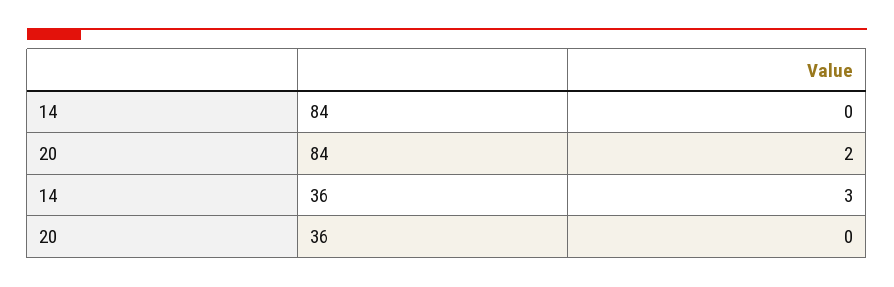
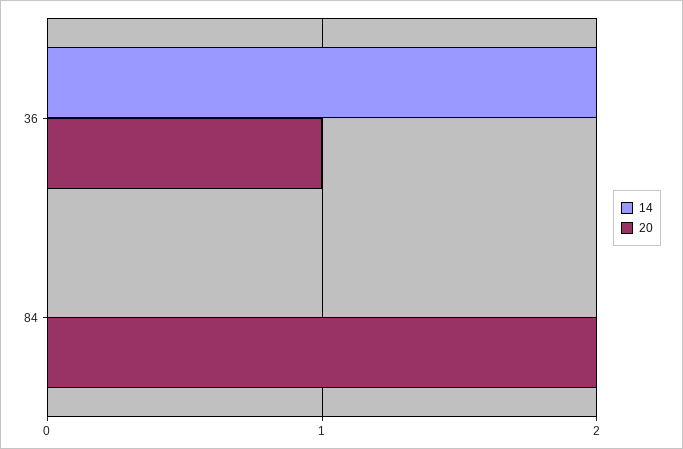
14, 36: 3 -> 2
20, 36: 0 -> 1

